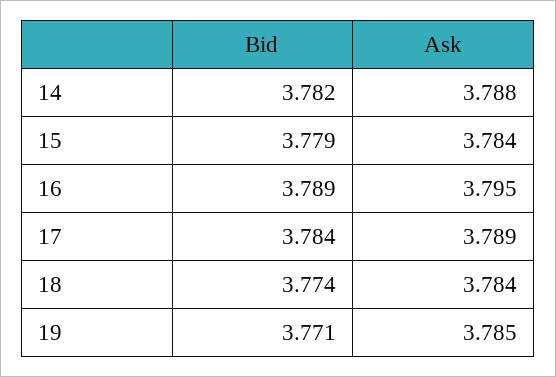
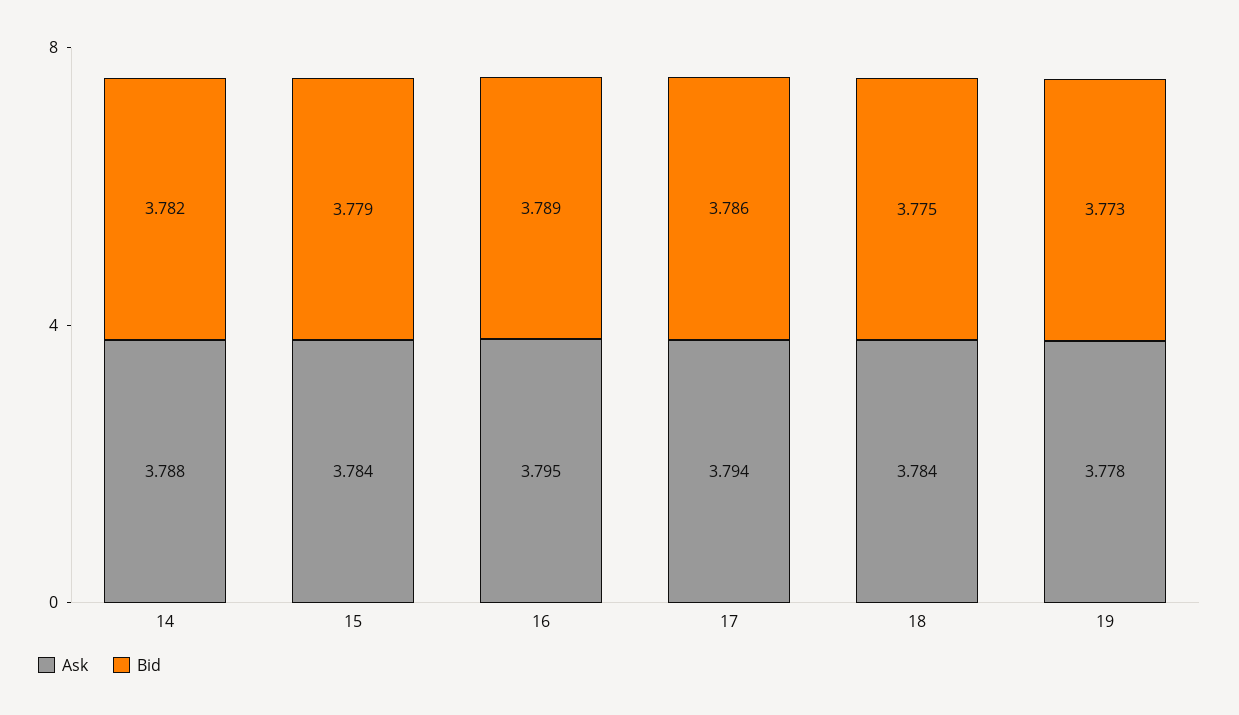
Bid, 17: 3.784 -> 3.786
Ask, 17: 3.789 -> 3.794
Bid, 18: 3.774 -> 3.775
Bid, 19: 3.771 -> 3.773
Ask, 19: 3.785 -> 3.778

